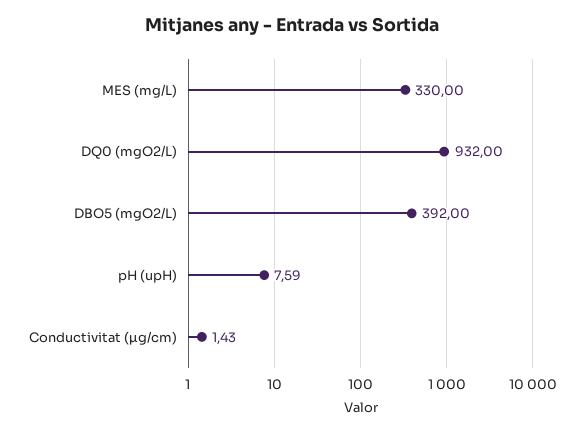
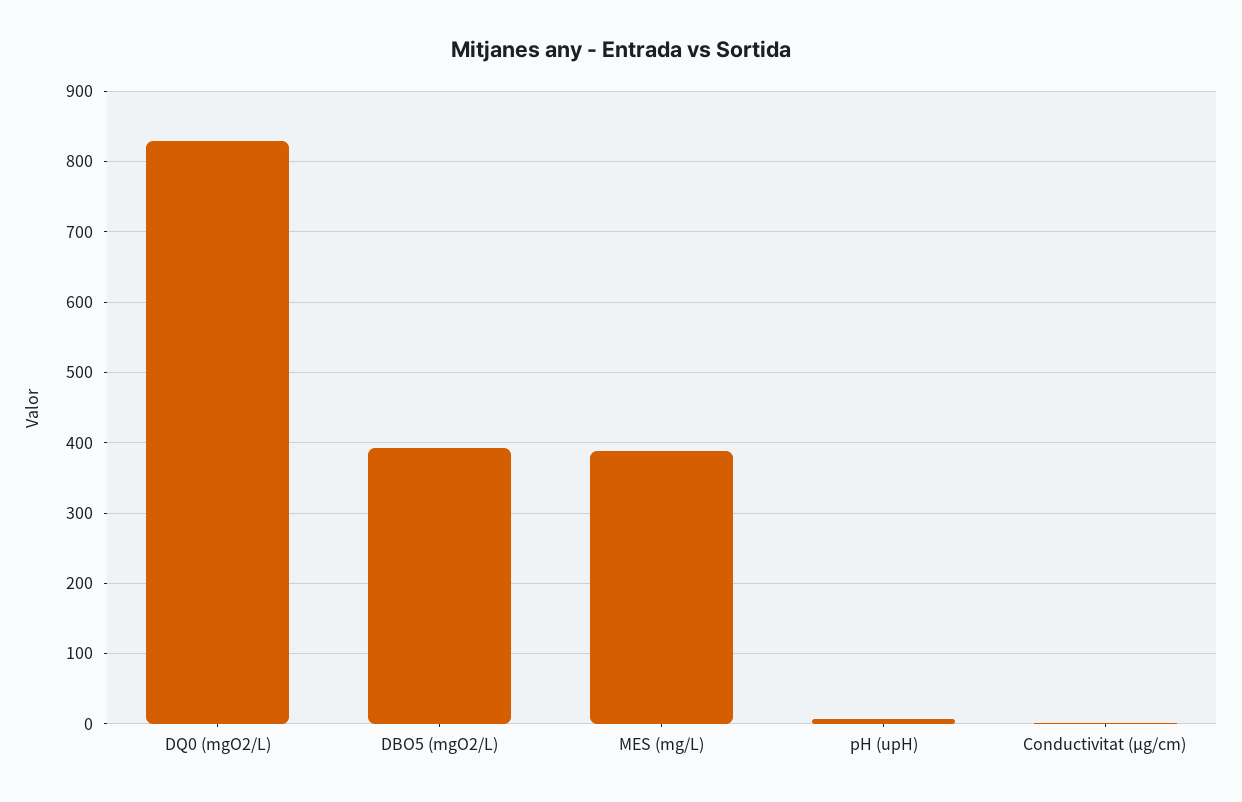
MES (mg/L): 330 -> 390
DQ0 (mgO2/L): 932 -> 830

